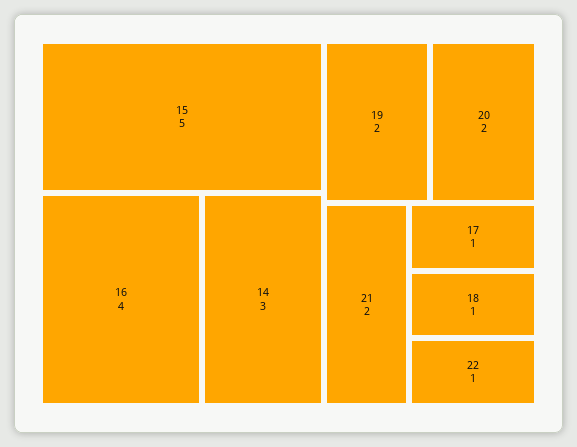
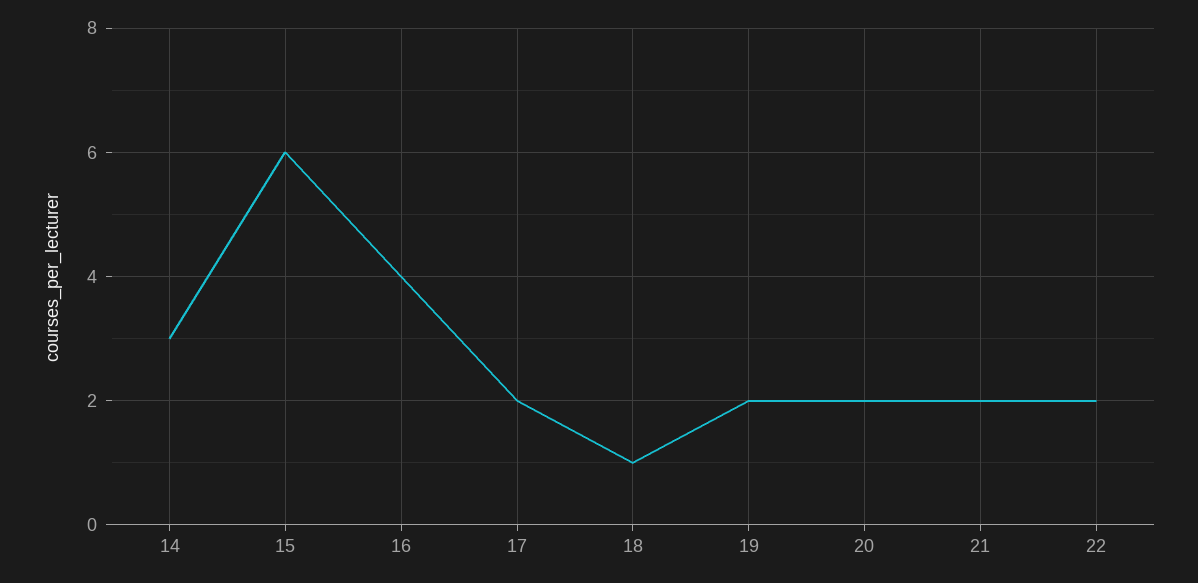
15: 5 -> 6
17: 1 -> 2
22: 1 -> 2

